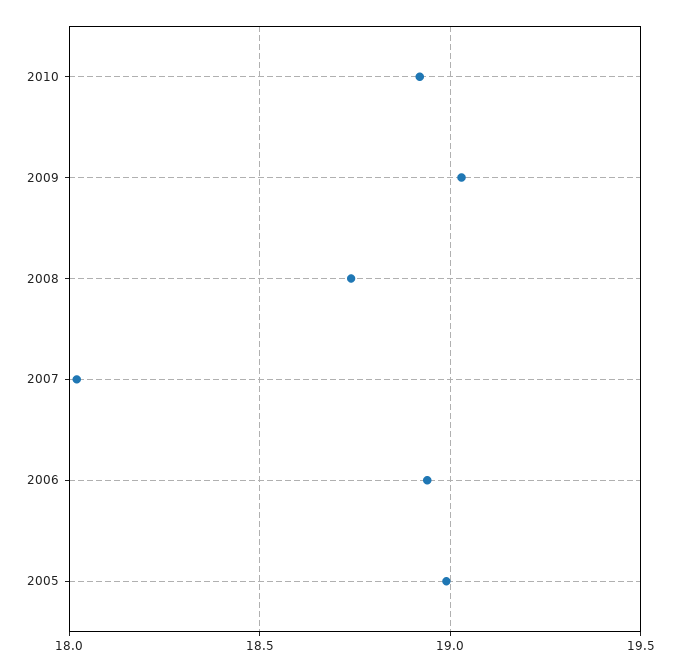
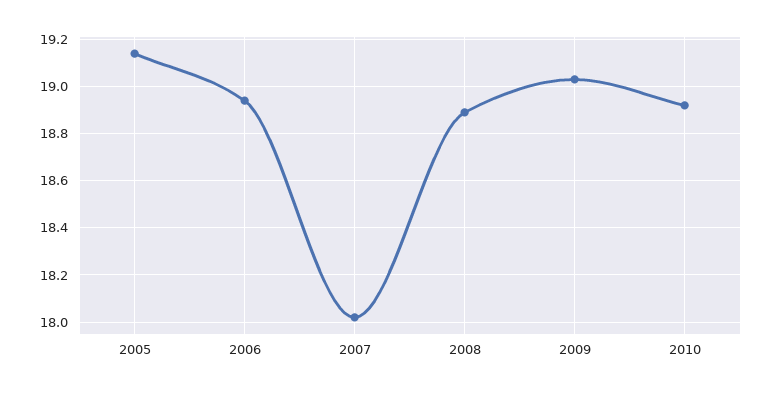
2008: 18.75 -> 18.9
2005: 19 -> 19.15

